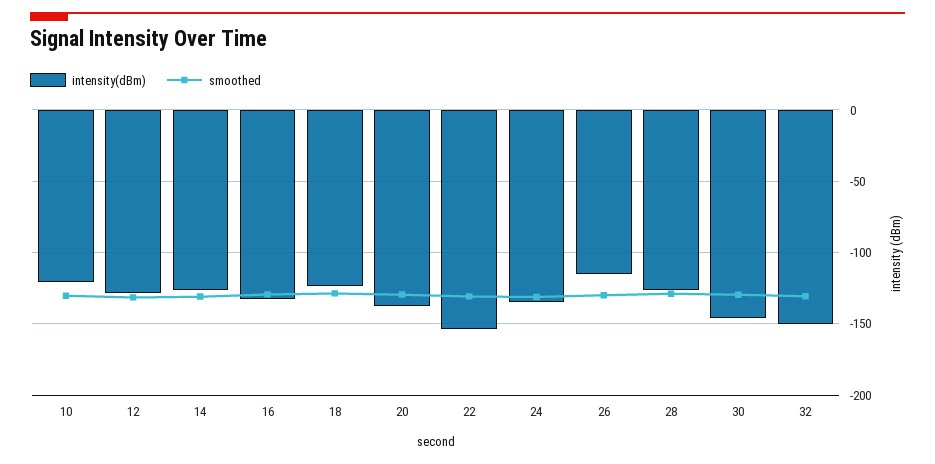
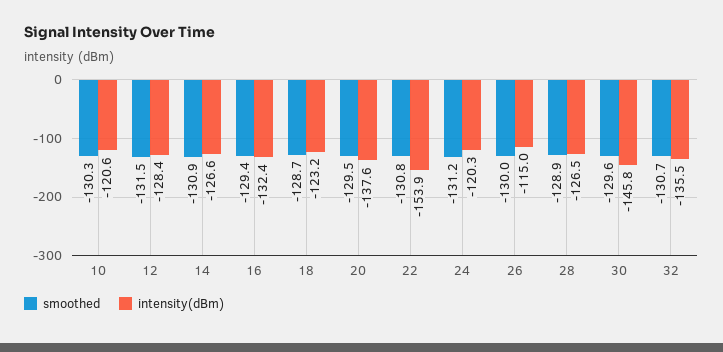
intensity(dBm), 24: -135 -> -120.3
intensity(dBm), 32: -150 -> -135.5

